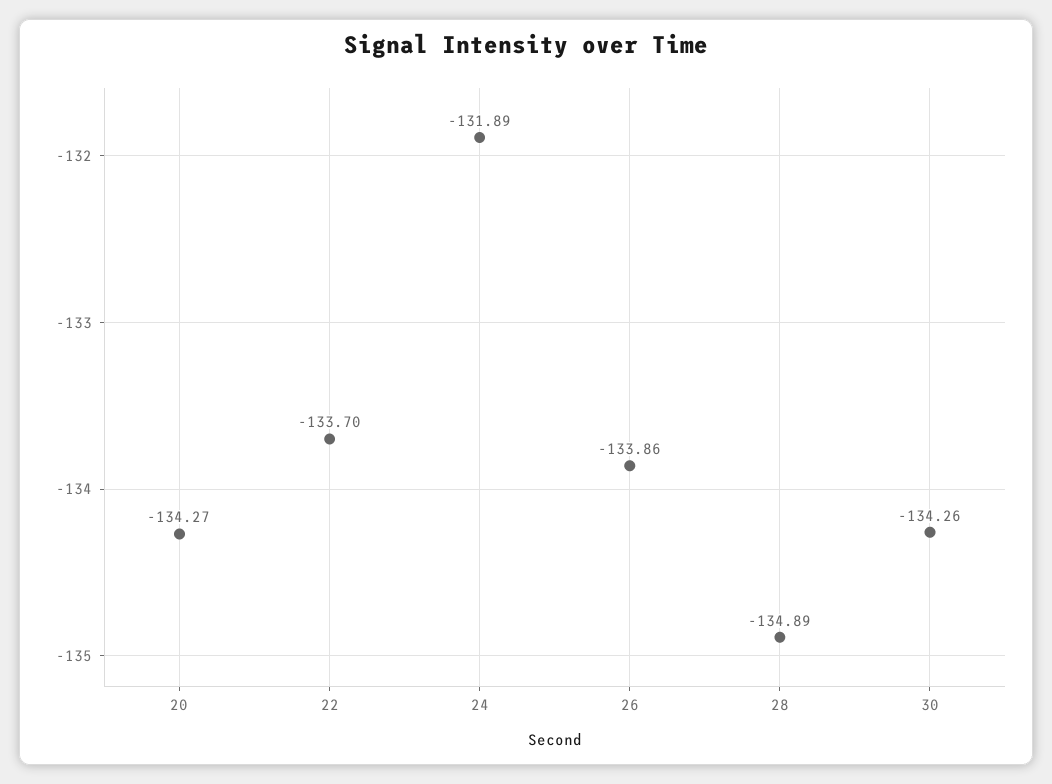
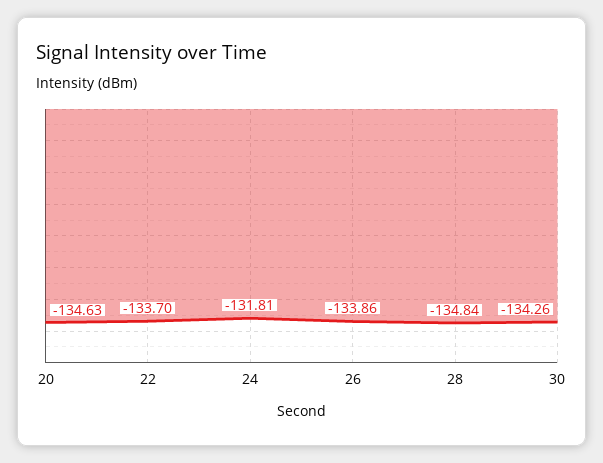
20: -134.27 -> -134.63
24: -131.89 -> -131.81
28: -134.89 -> -134.84

